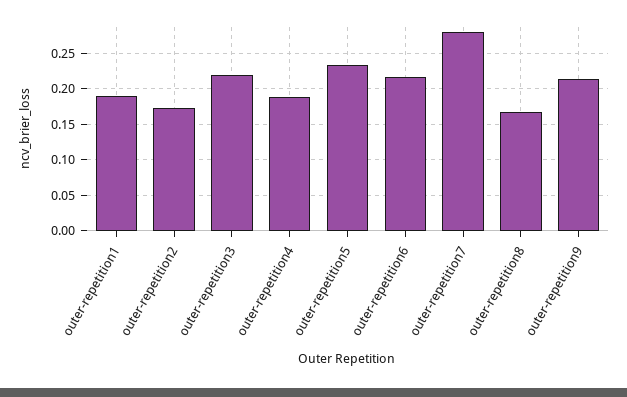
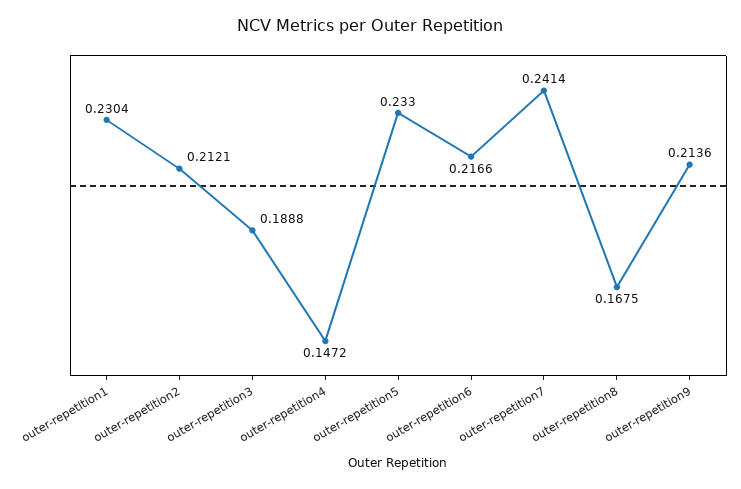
outer-repetition1: 0.19 -> 0.2304
outer-repetition2: 0.17 -> 0.2121
outer-repetition3: 0.22 -> 0.1888
outer-repetition4: 0.19 -> 0.1472
outer-repetition7: 0.28 -> 0.2414

